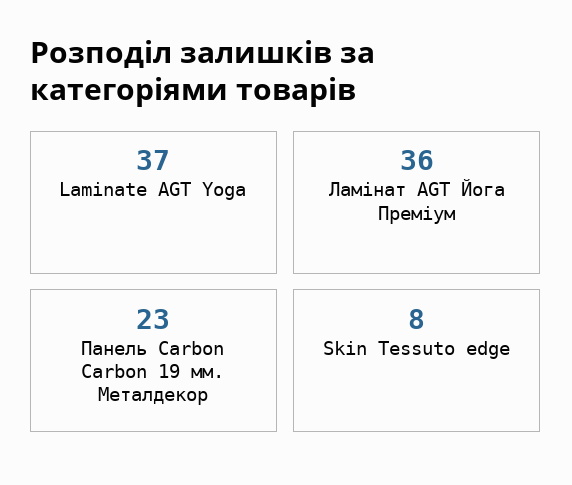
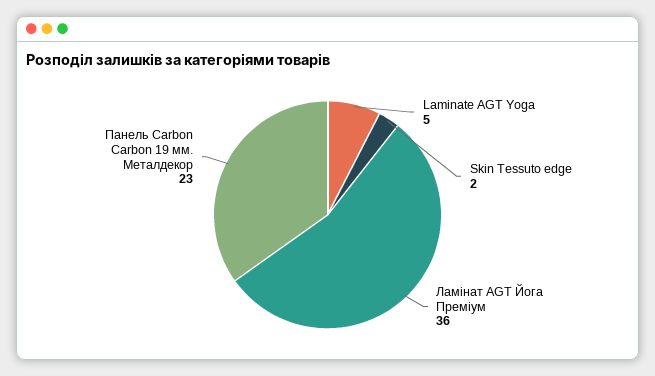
Laminate AGT Yoga: 37 -> 5
Skin Tessuto edge: 8 -> 2

